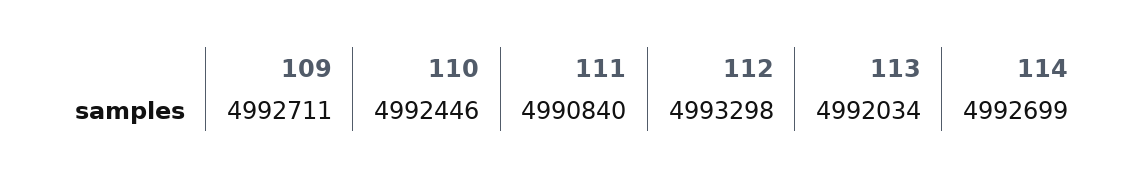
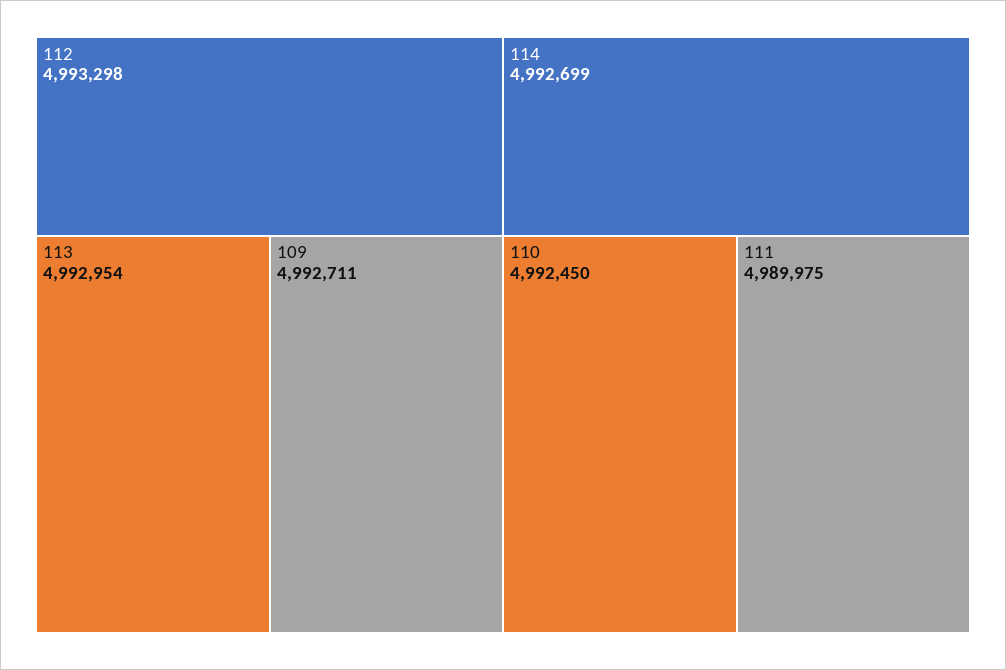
110: 4992446 -> 4992450
111: 4990840 -> 4989975
113: 4992034 -> 4992954

